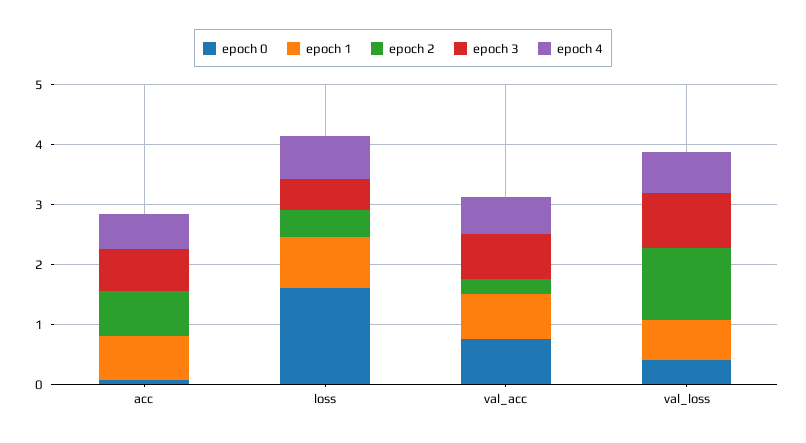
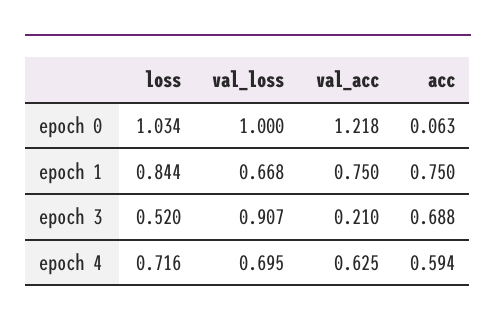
epoch 2, acc: 0.8 -> none
epoch 0, loss: 1.6 -> 1.034
epoch 2, loss: 0.4 -> none
epoch 0, val_acc: 0.8 -> 1.218
epoch 2, val_acc: 0.2 -> none
epoch 3, val_acc: 0.8 -> 0.21
epoch 0, val_loss: 0.4 -> 1
epoch 2, val_loss: 1.2 -> none

